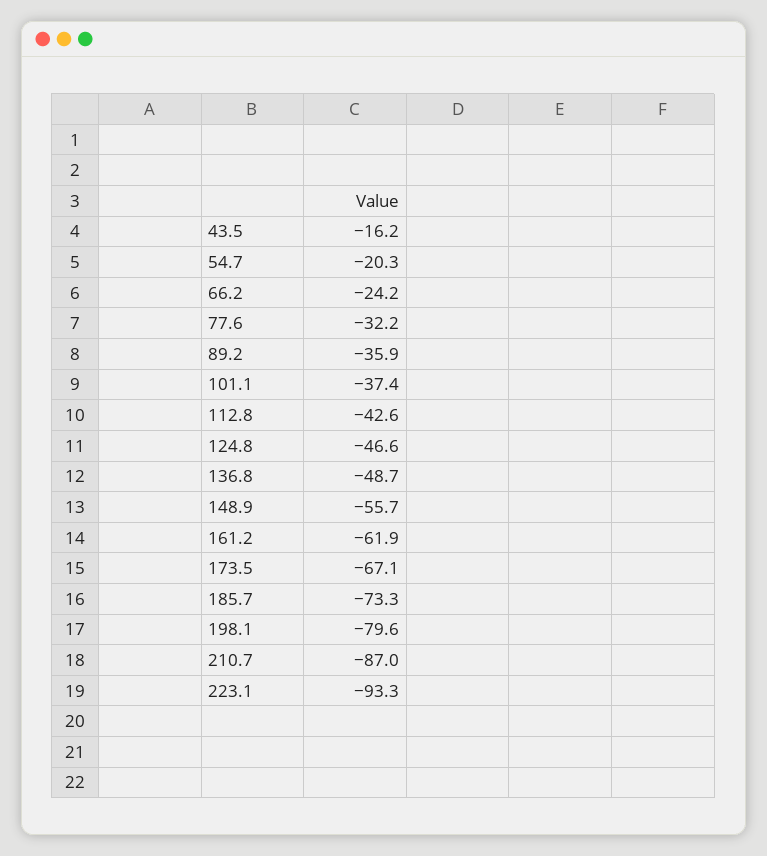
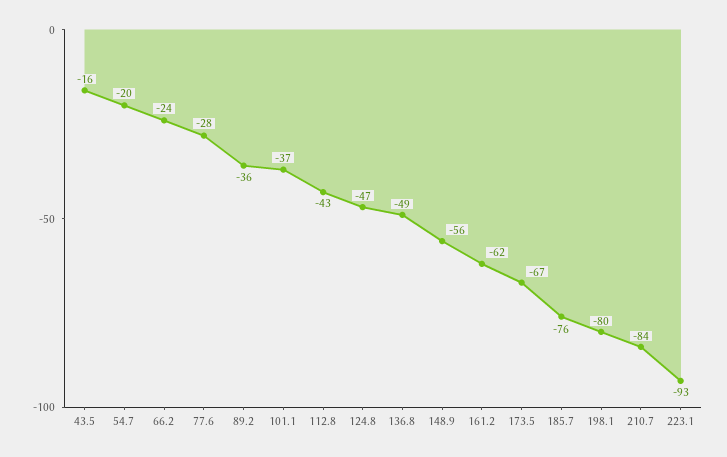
77.6: -32.2 -> -28
185.7: -73.3 -> -76
210.7: -87 -> -84

